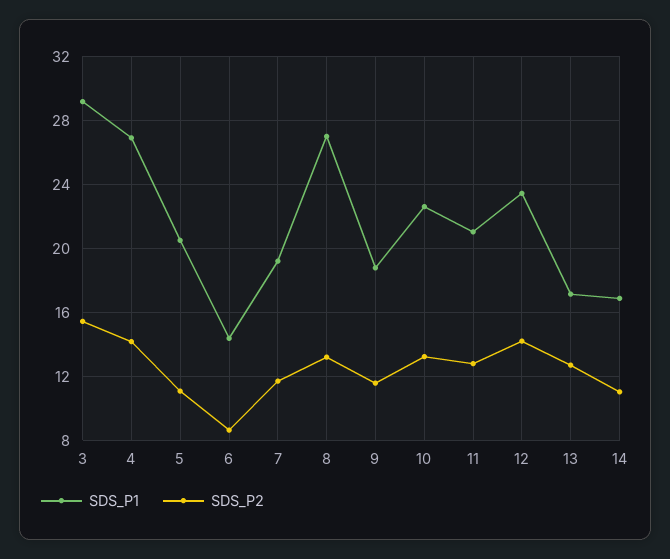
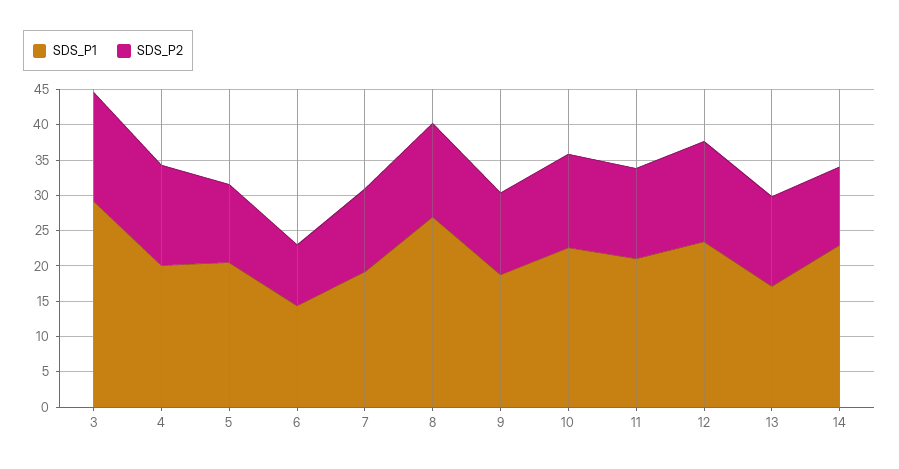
SDS_P1, 4: 27 -> 20
SDS_P1, 14: 17 -> 22.5

